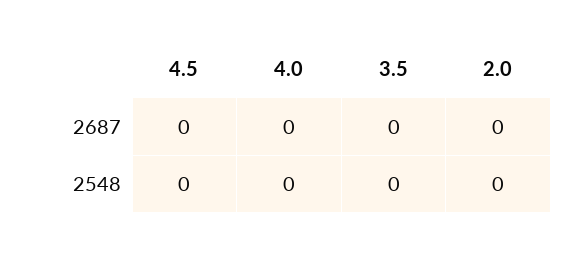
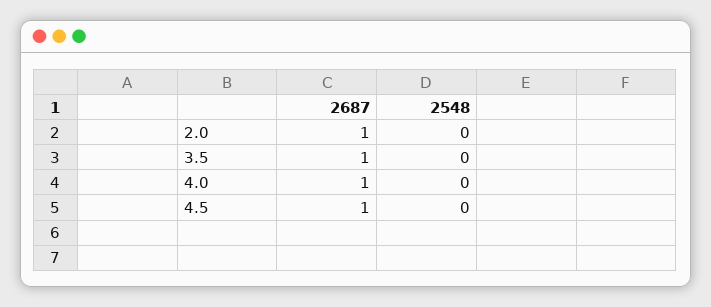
4.5, 2687: 0 -> 1
4.0, 2687: 0 -> 1
3.5, 2687: 0 -> 1
2.0, 2687: 0 -> 1

